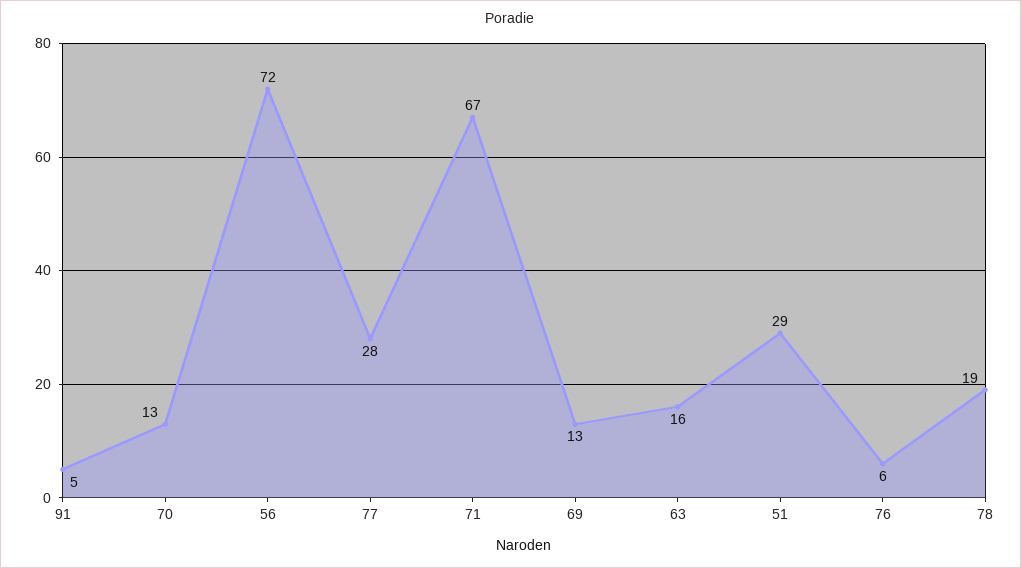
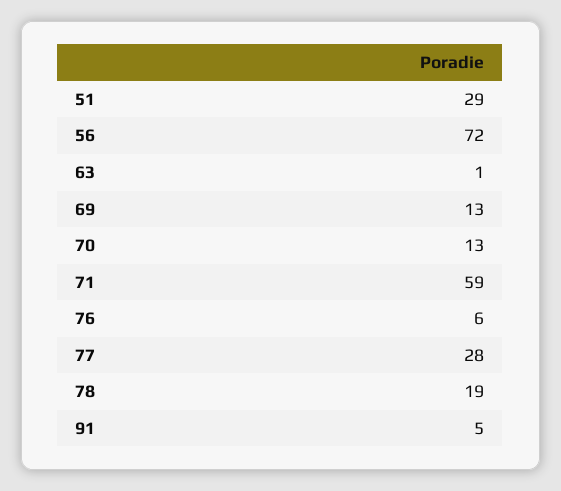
71: 67 -> 59
63: 16 -> 1

